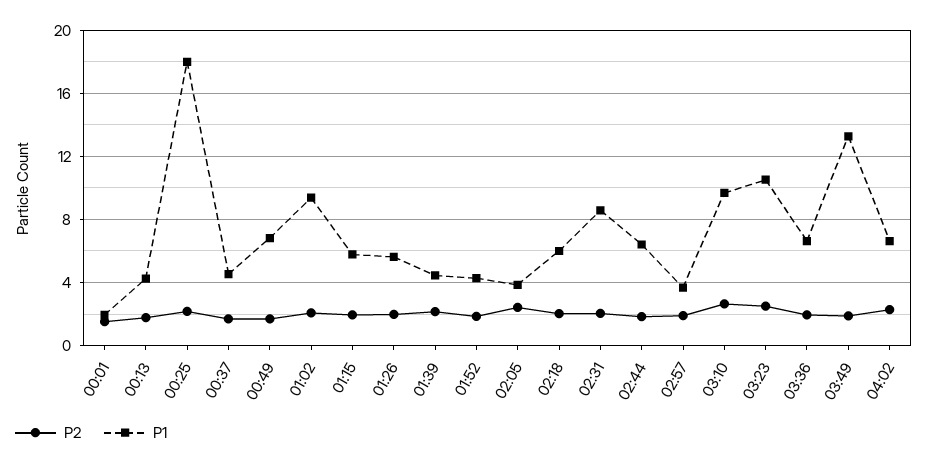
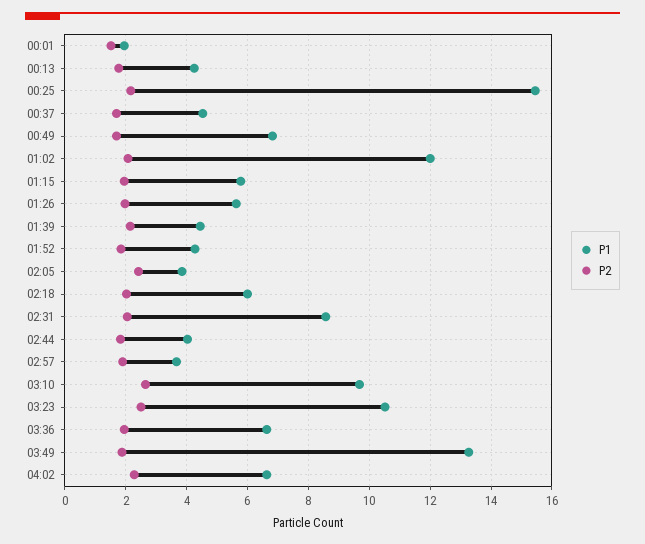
P1, 00:25: 18 -> 15.4
P1, 01:02: 9.5 -> 12
P1, 02:44: 6.5 -> 4

